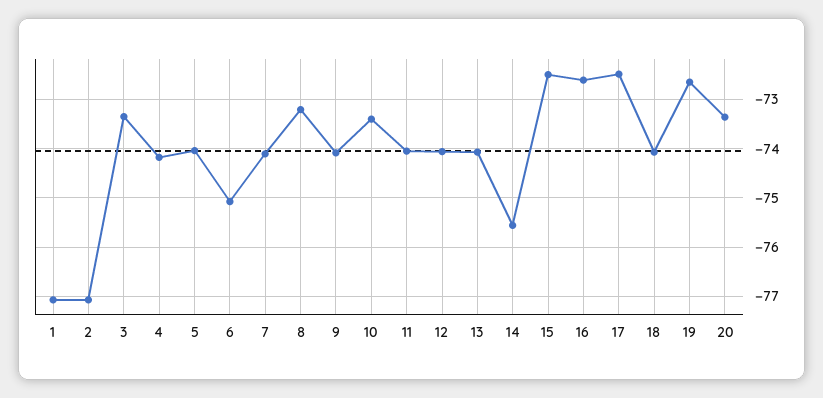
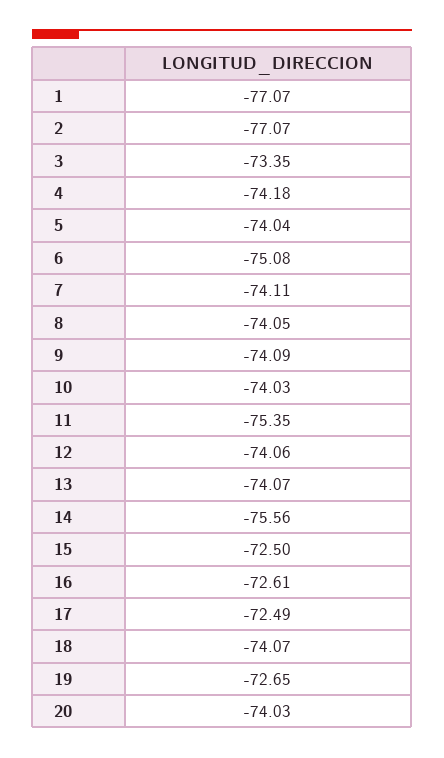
8: -73.2 -> -74.05
10: -73.4 -> -74.03
11: -74 -> -75.35
20: -73.4 -> -74.03

